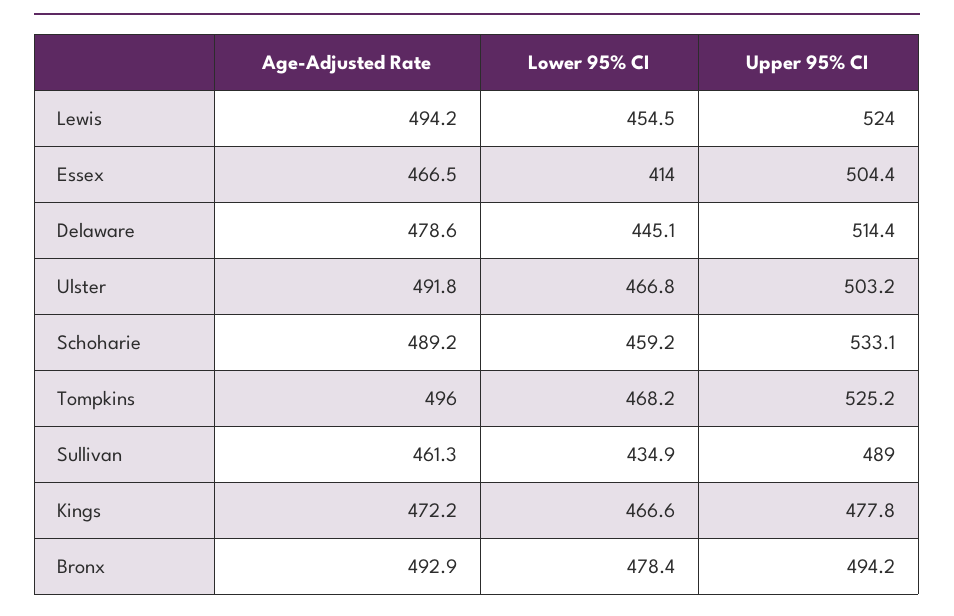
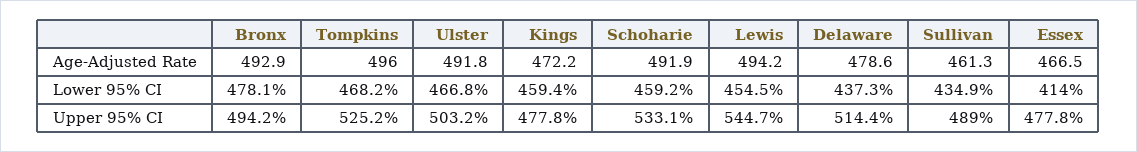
Upper 95% CI, Lewis: 524 -> 544.7
Upper 95% CI, Essex: 504.4 -> 477.8
Lower 95% CI, Delaware: 445.1 -> 437.3
Age-Adjusted Rate, Schoharie: 489.2 -> 491.9
Lower 95% CI, Kings: 466.6 -> 459.4
Lower 95% CI, Bronx: 478.4 -> 478.1

